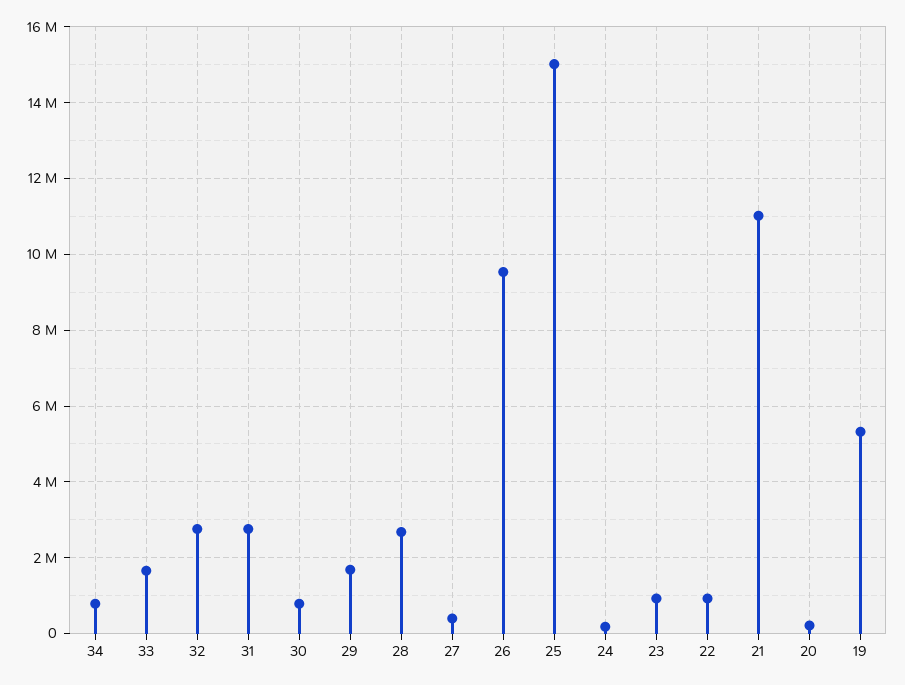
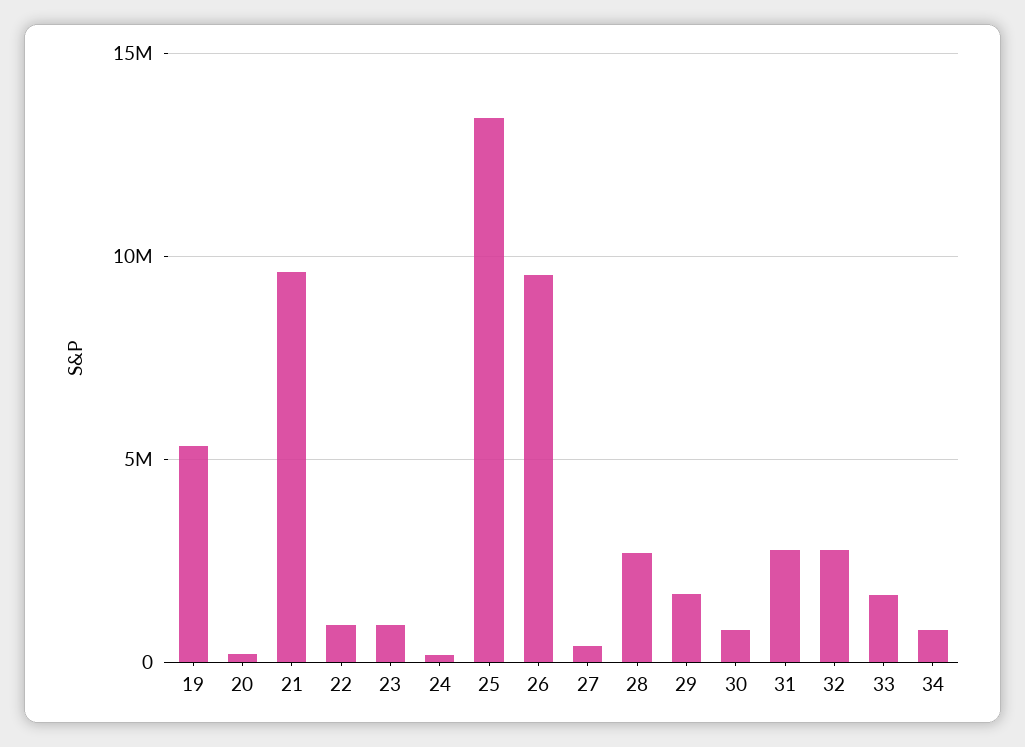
25: 15000000 -> 13500000
21: 11000000 -> 9500000

